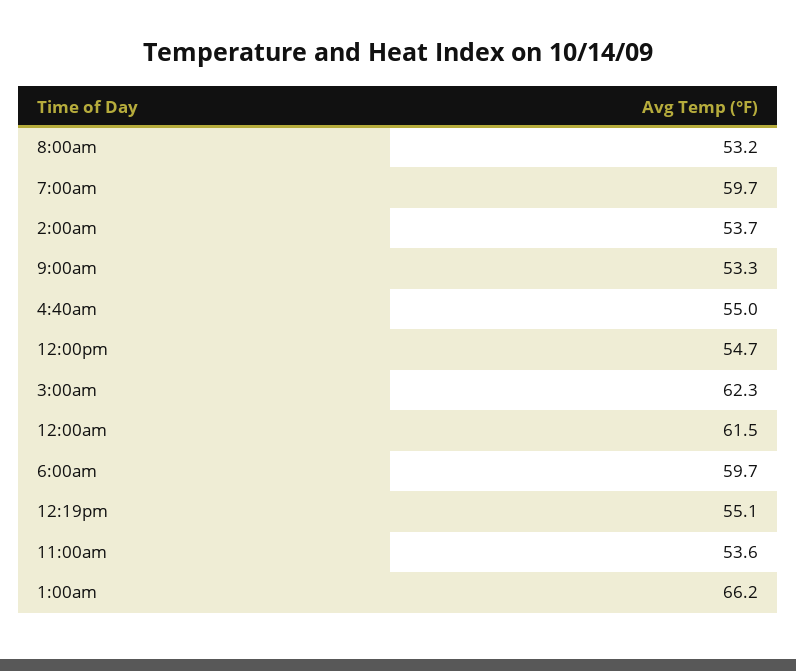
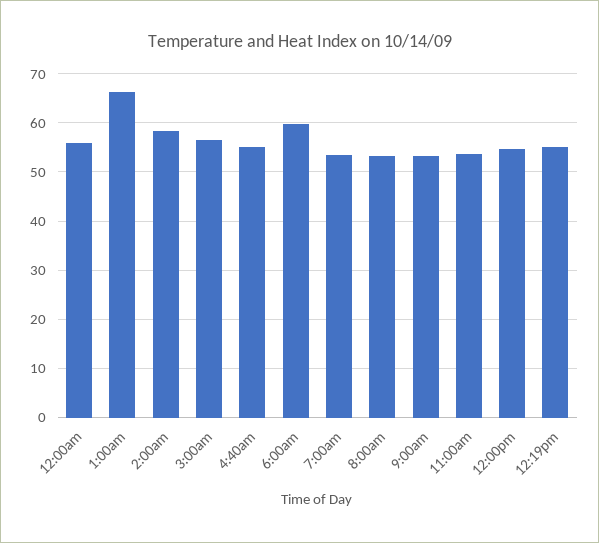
7:00am: 59.7 -> 54
2:00am: 53.7 -> 58
3:00am: 62.3 -> 56
12:00am: 61.5 -> 56

